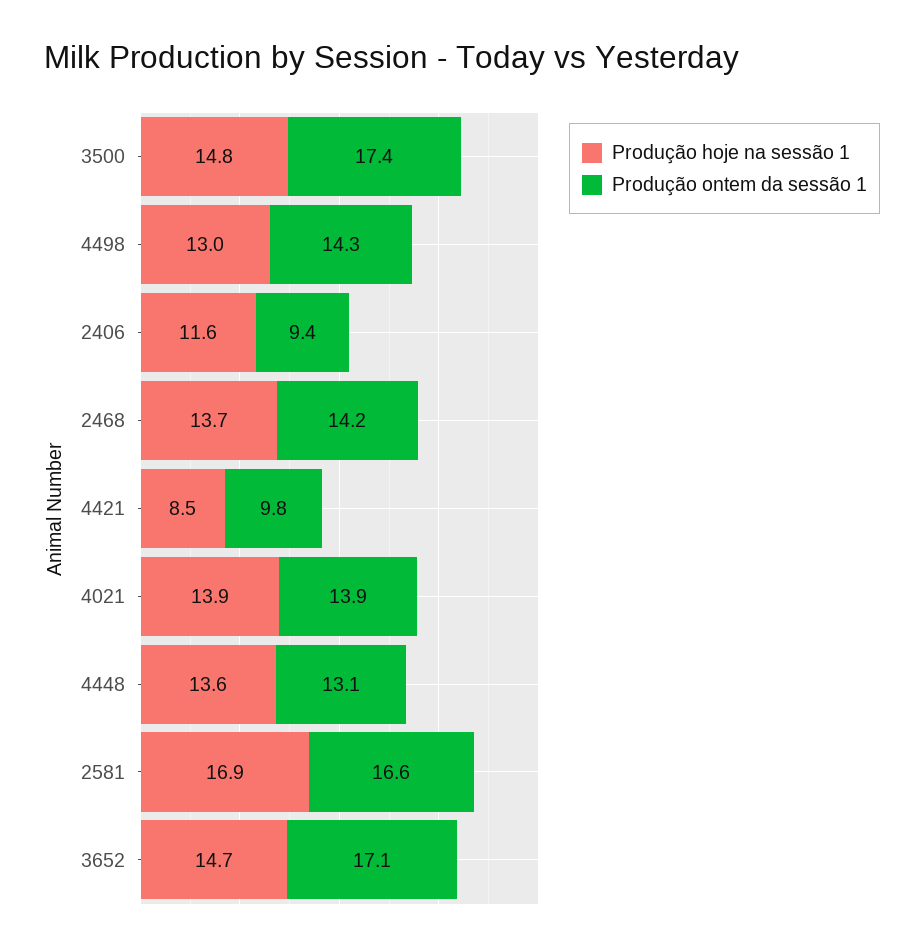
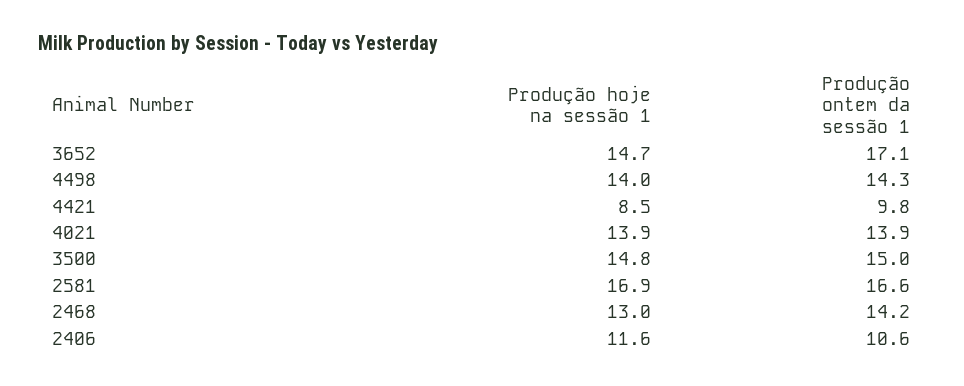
Produção ontem da sessão 1, 3500: 17.4 -> 15
Produção hoje na sessão 1, 4498: 13 -> 14
Produção ontem da sessão 1, 2406: 9.4 -> 10.6
Produção hoje na sessão 1, 2468: 13.7 -> 13
Produção hoje na sessão 1, 4448: 13.6 -> none
Produção ontem da sessão 1, 4448: 13.1 -> none

